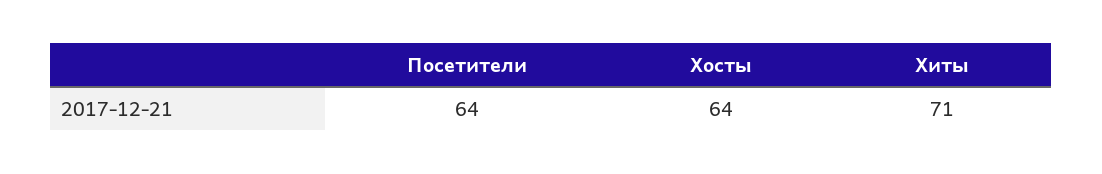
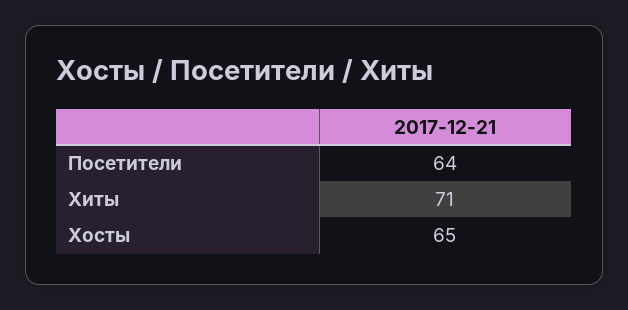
Хосты: 64 -> 65

